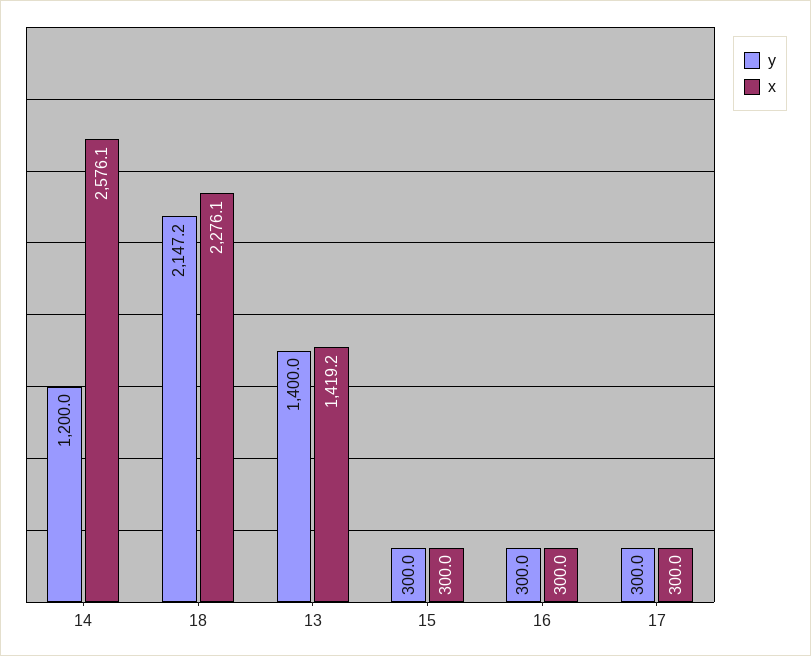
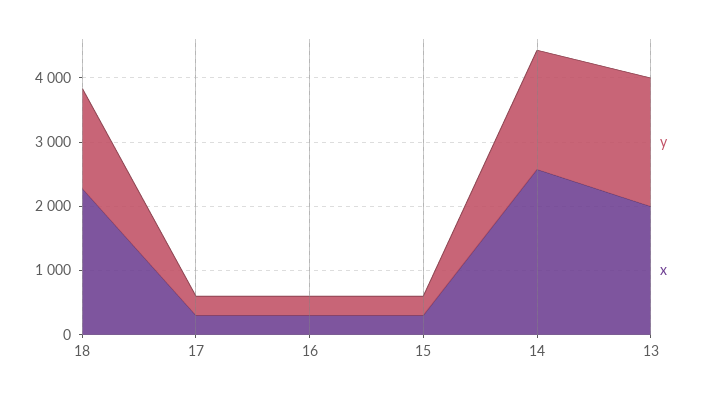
y, 14: 1200 -> 1800
y, 18: 2147.2 -> 1600
y, 13: 1400 -> 2000
x, 13: 1419.2 -> 2000

